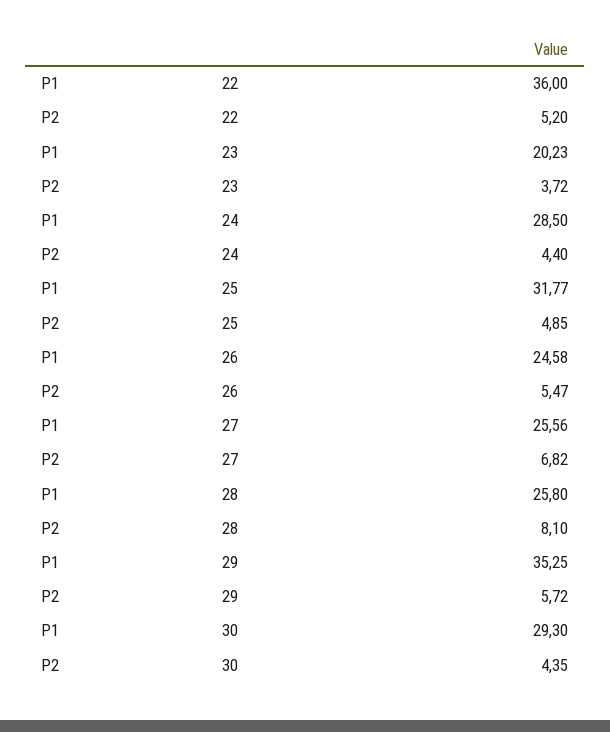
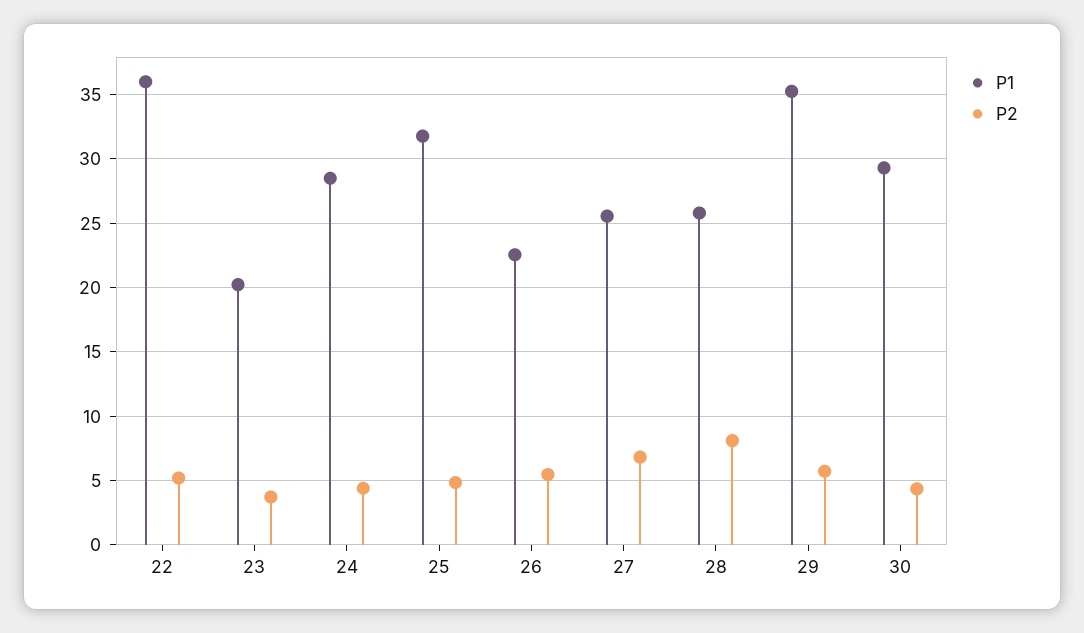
P1, 26: 24.58 -> 22.5

